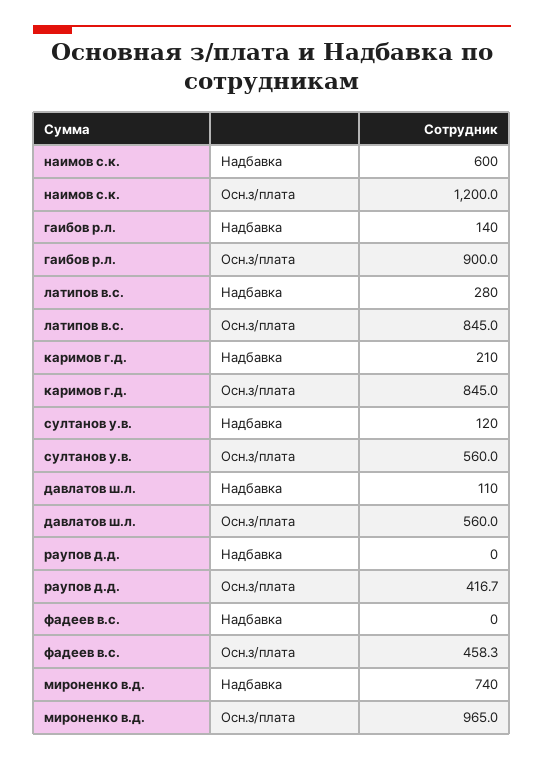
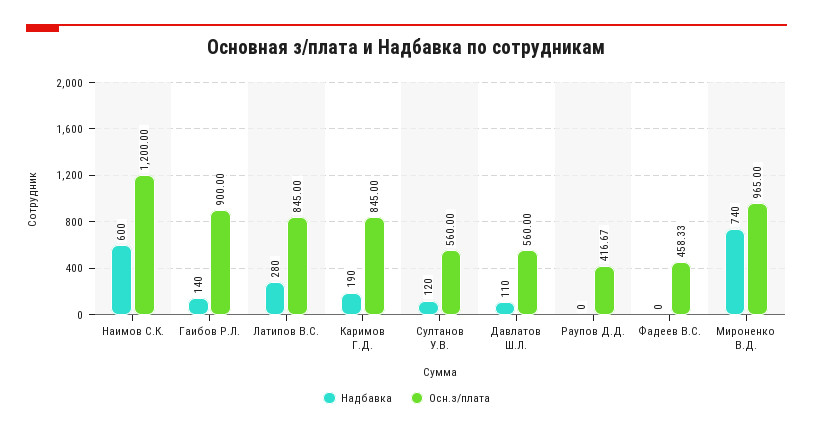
Надбавка, каримов г.д.: 210 -> 190

